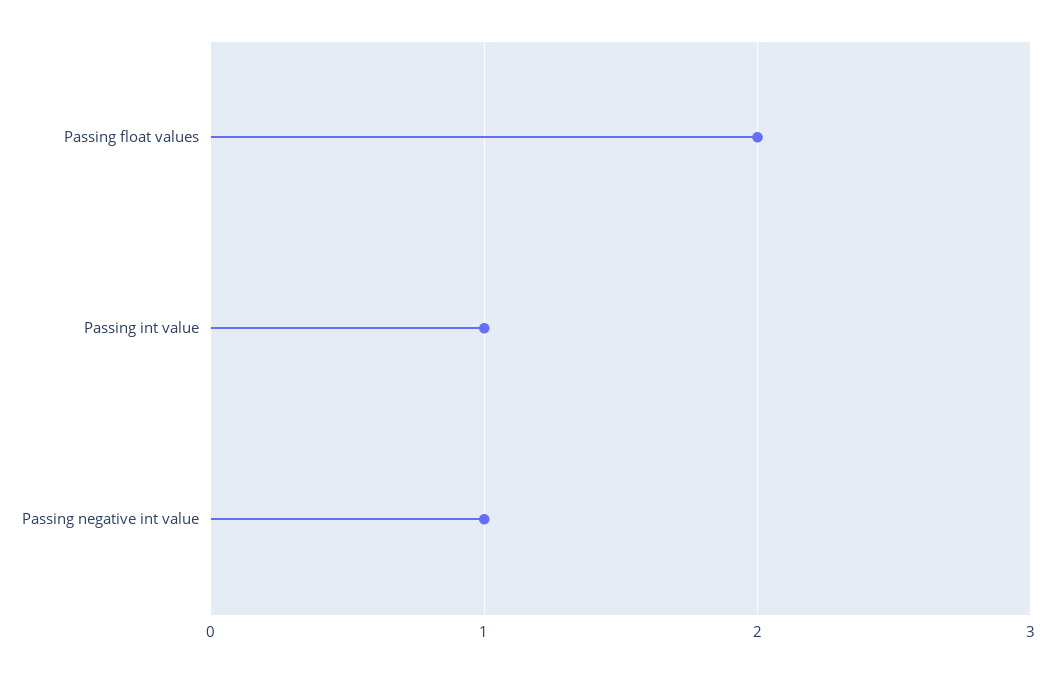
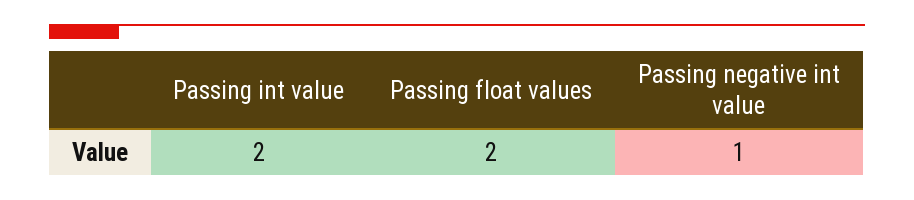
Passing int value: 1 -> 2

